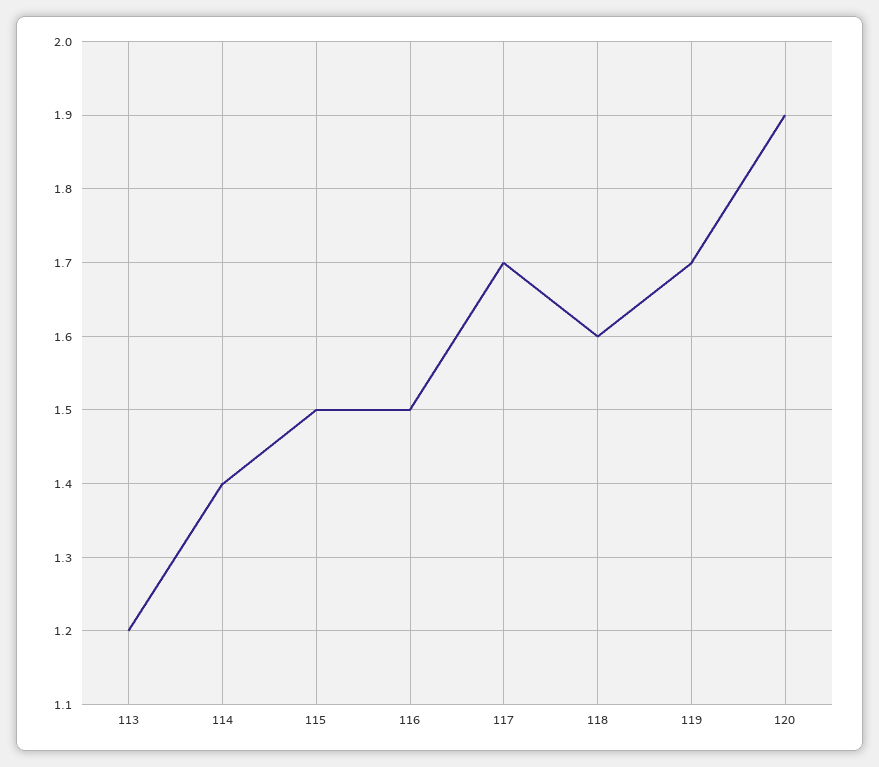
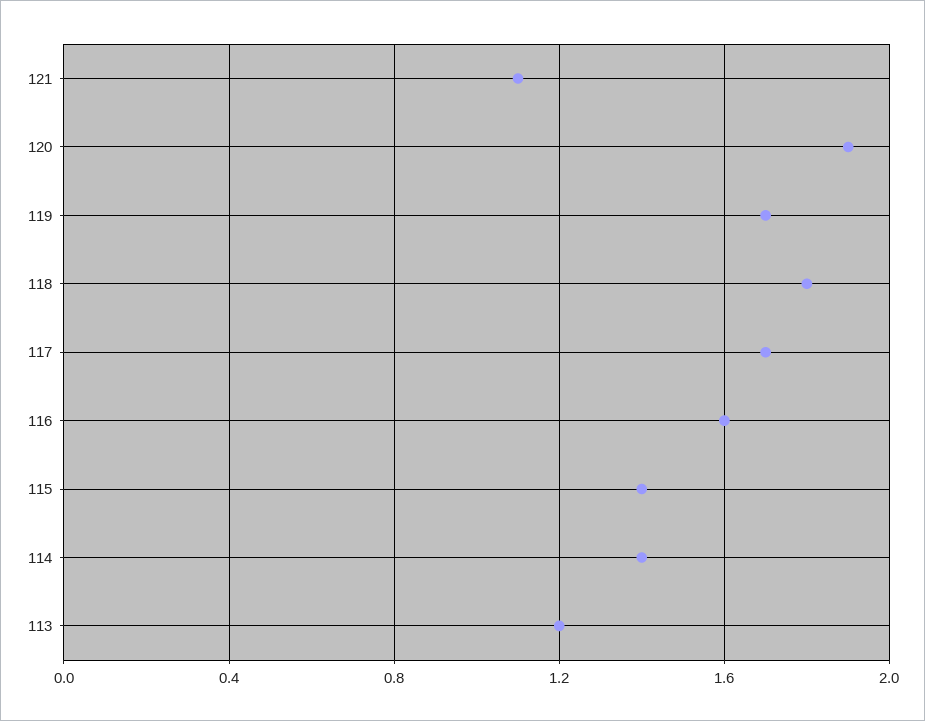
115: 1.5 -> 1.4
116: 1.5 -> 1.6
118: 1.6 -> 1.8
121: none -> 1.1

